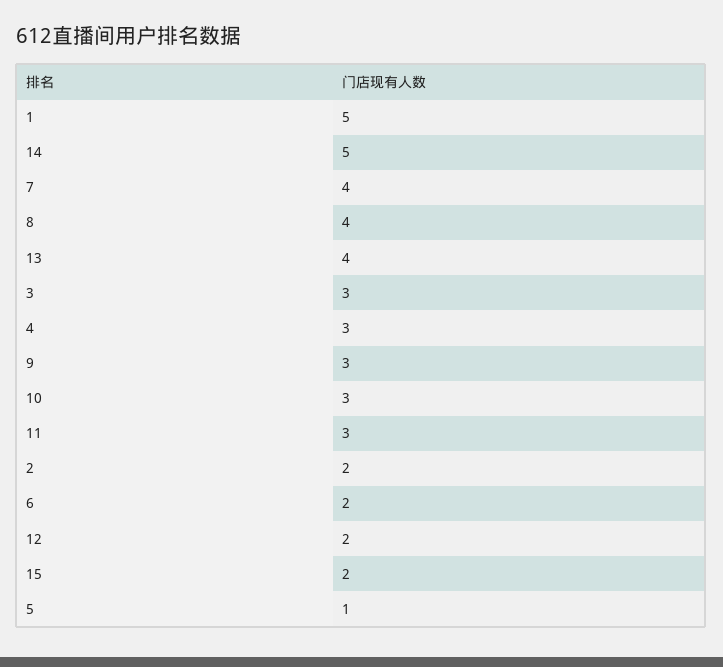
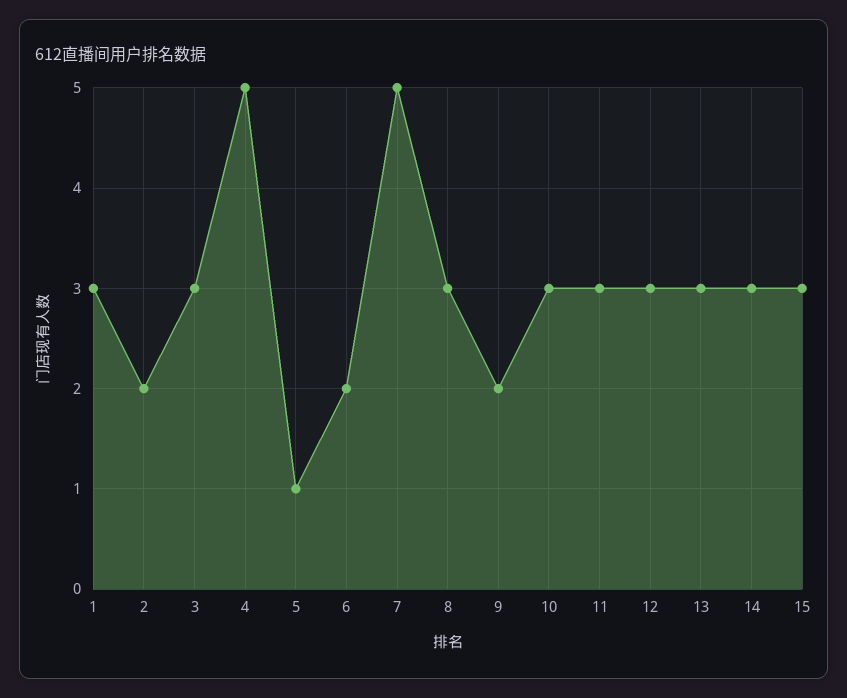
1: 5 -> 3
14: 5 -> 3
7: 4 -> 5
8: 4 -> 3
13: 4 -> 3
4: 3 -> 5
9: 3 -> 2
12: 2 -> 3
15: 2 -> 3

